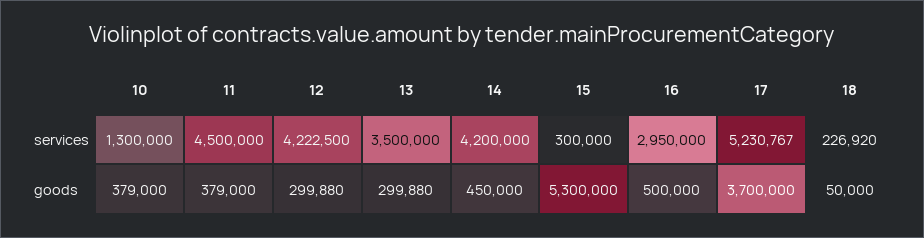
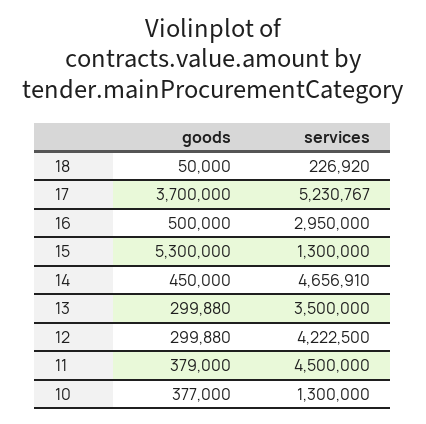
14, services: 4200000 -> 4656910
15, services: 300000 -> 1300000
10, goods: 379000 -> 377000

